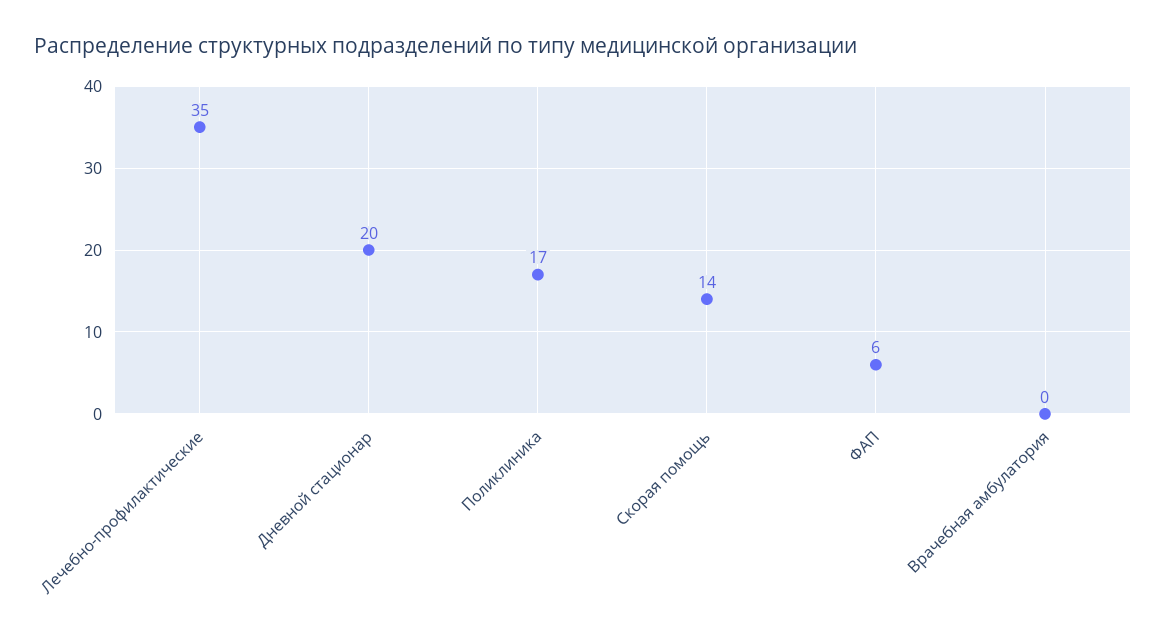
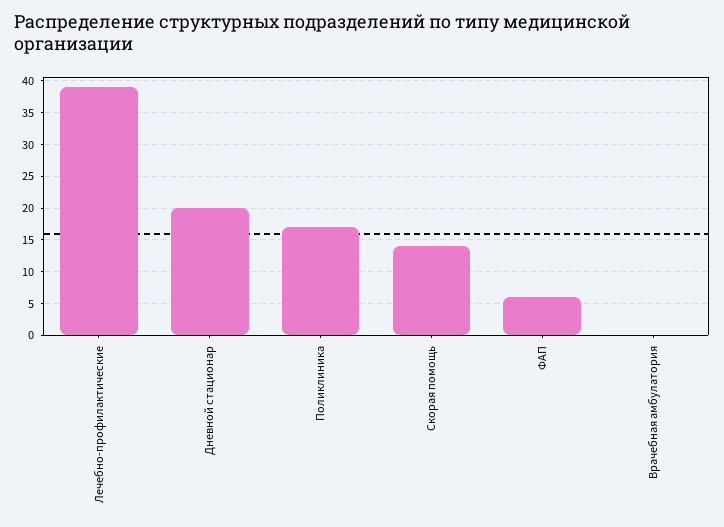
Лечебно-профилактические: 35 -> 39

